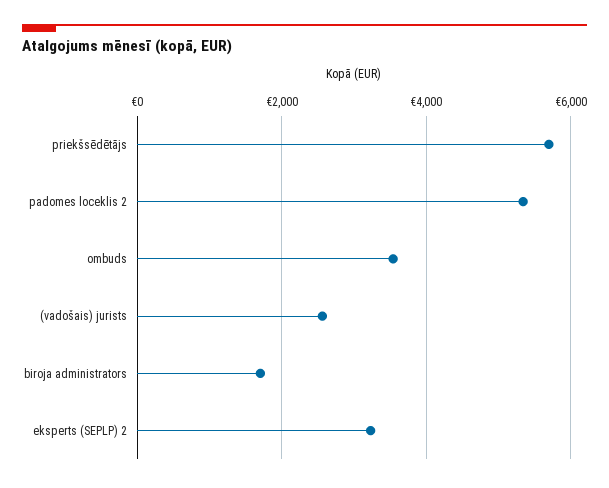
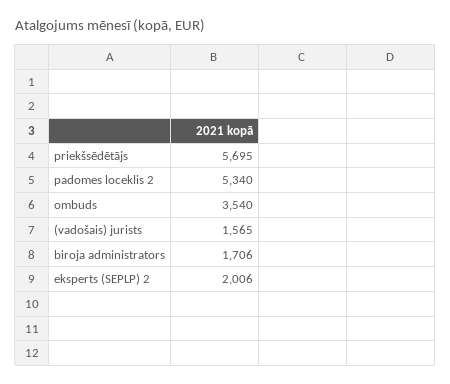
(vadošais) jurists: 2600 -> 1565
eksperts (SEPLP) 2: 3200 -> 2006

